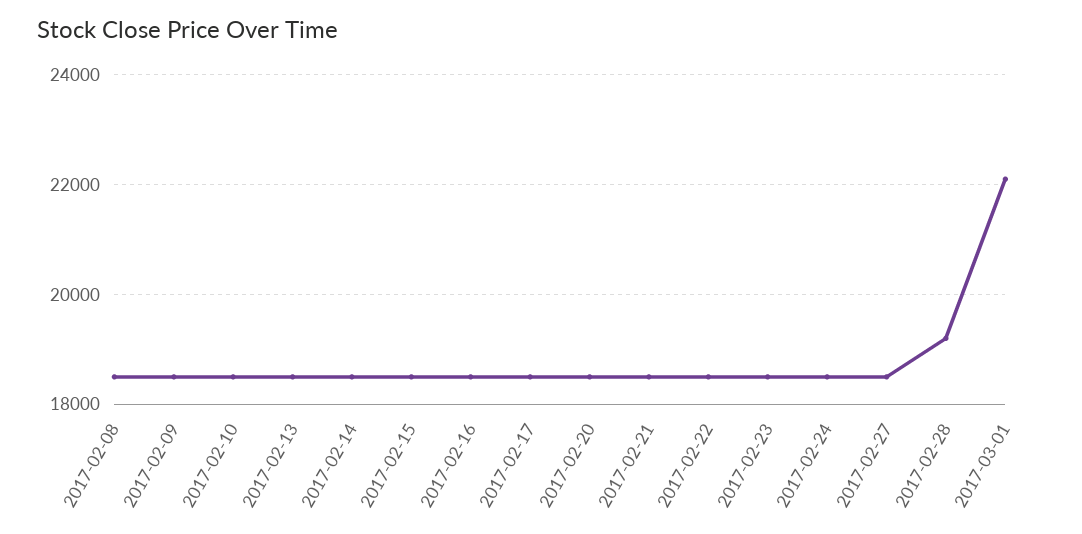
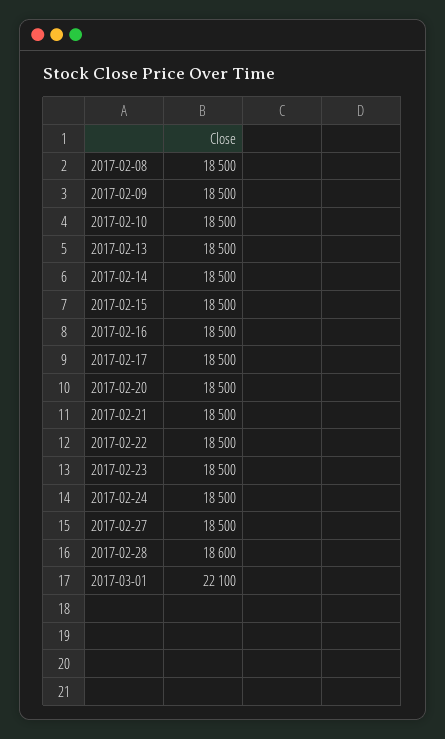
2017-02-28: 19200 -> 18600

